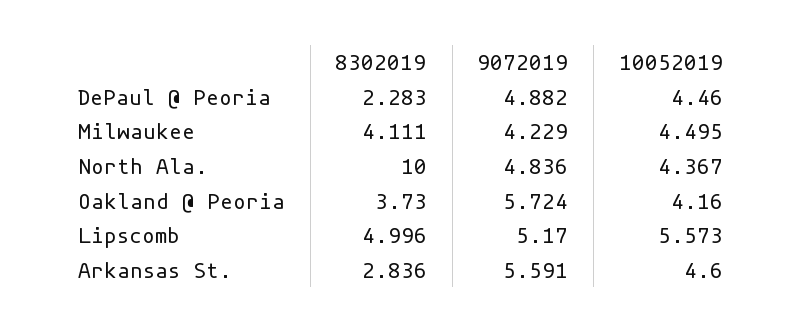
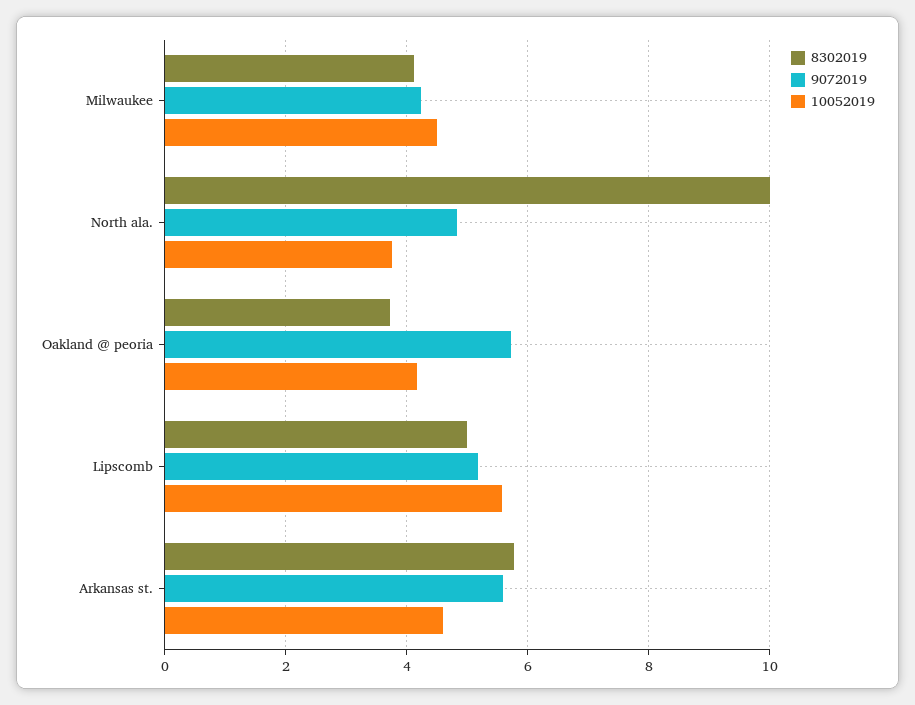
8302019, DePaul @ Peoria: 2.283 -> none
9072019, DePaul @ Peoria: 4.882 -> none
10052019, DePaul @ Peoria: 4.46 -> none
10052019, North Ala.: 4.367 -> 3.8
8302019, Arkansas St.: 2.836 -> 5.8

